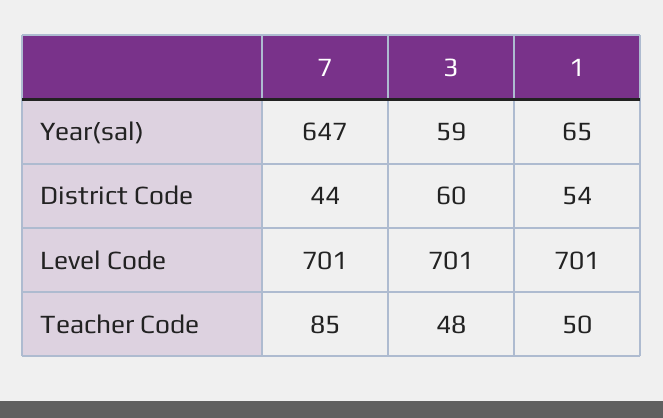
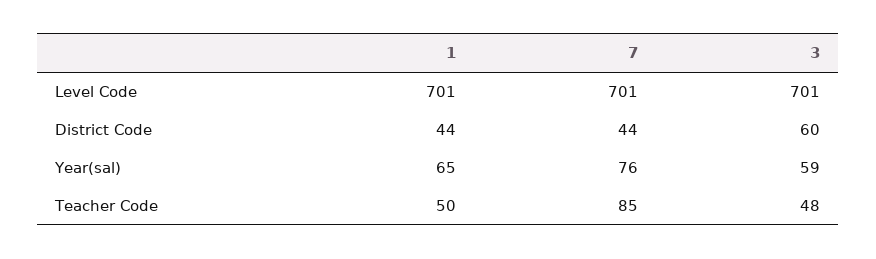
7, Year(sal): 647 -> 76
1, District Code: 54 -> 44

